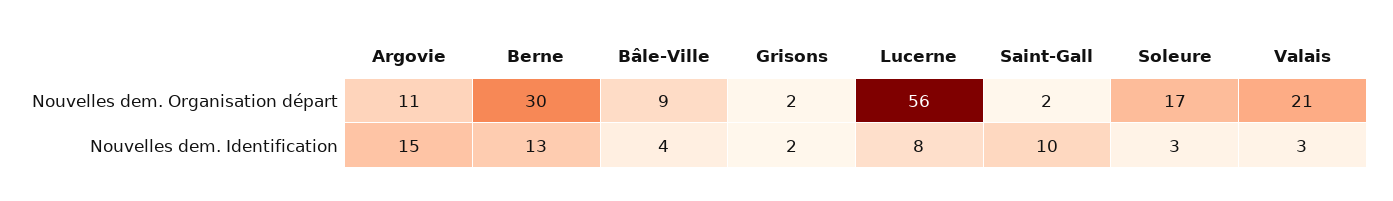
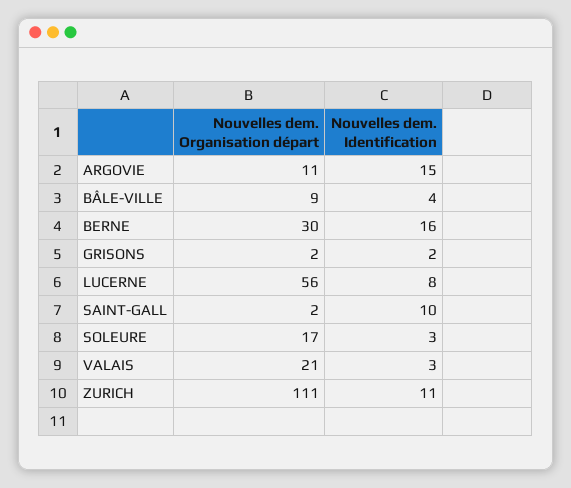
Berne, Nouvelles dem. Identification: 13 -> 16
ZURICH, Nouvelles dem. Organisation départ: none -> 111
ZURICH, Nouvelles dem. Identification: none -> 11

